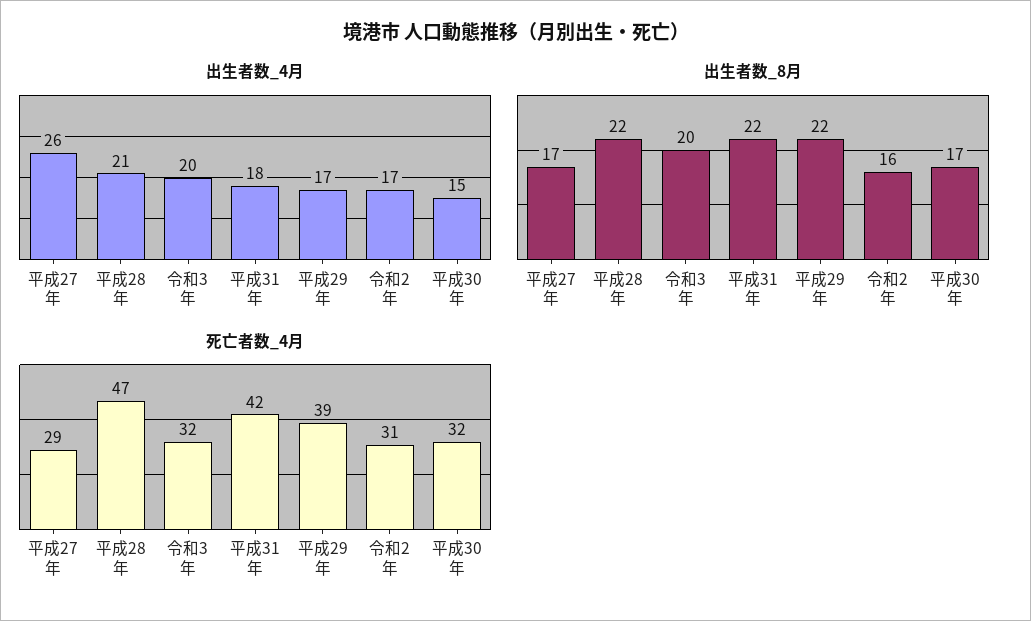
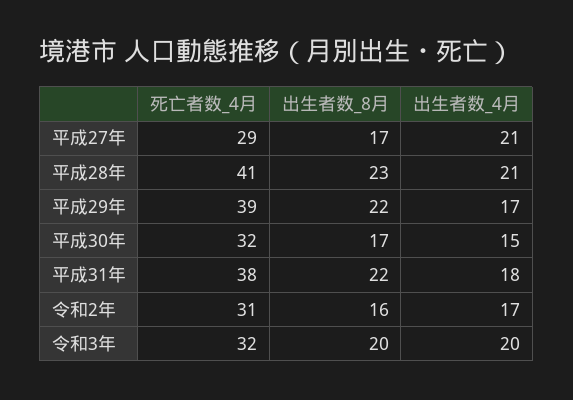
出生者数_4月, 平成27年: 26 -> 21
出生者数_8月, 平成28年: 22 -> 23
死亡者数_4月, 平成28年: 47 -> 41
死亡者数_4月, 平成31年: 42 -> 38

